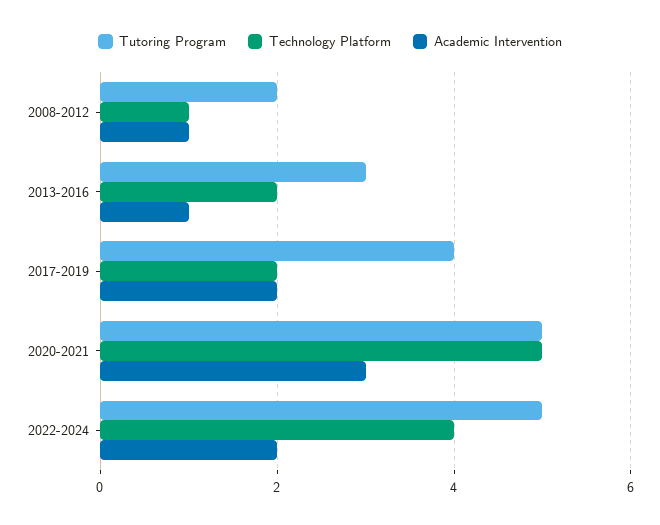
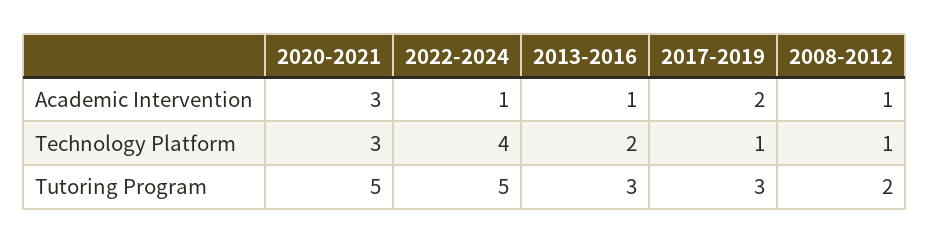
Tutoring Program, 2017-2019: 4 -> 3
Technology Platform, 2017-2019: 2 -> 1
Technology Platform, 2020-2021: 5 -> 3
Academic Intervention, 2022-2024: 2 -> 1

